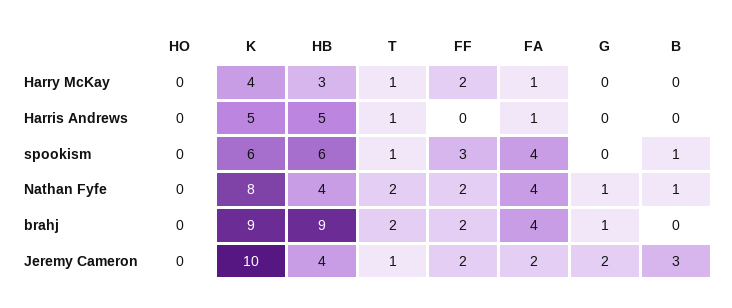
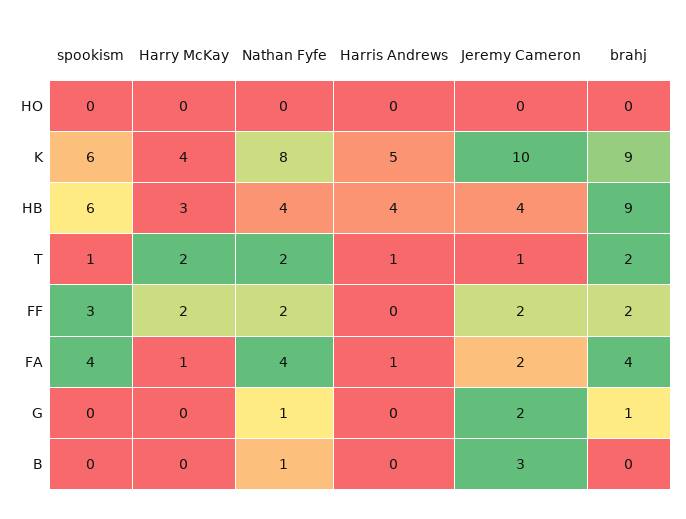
T, Harry McKay: 1 -> 2
HB, Harris Andrews: 5 -> 4
B, spookism: 1 -> 0

